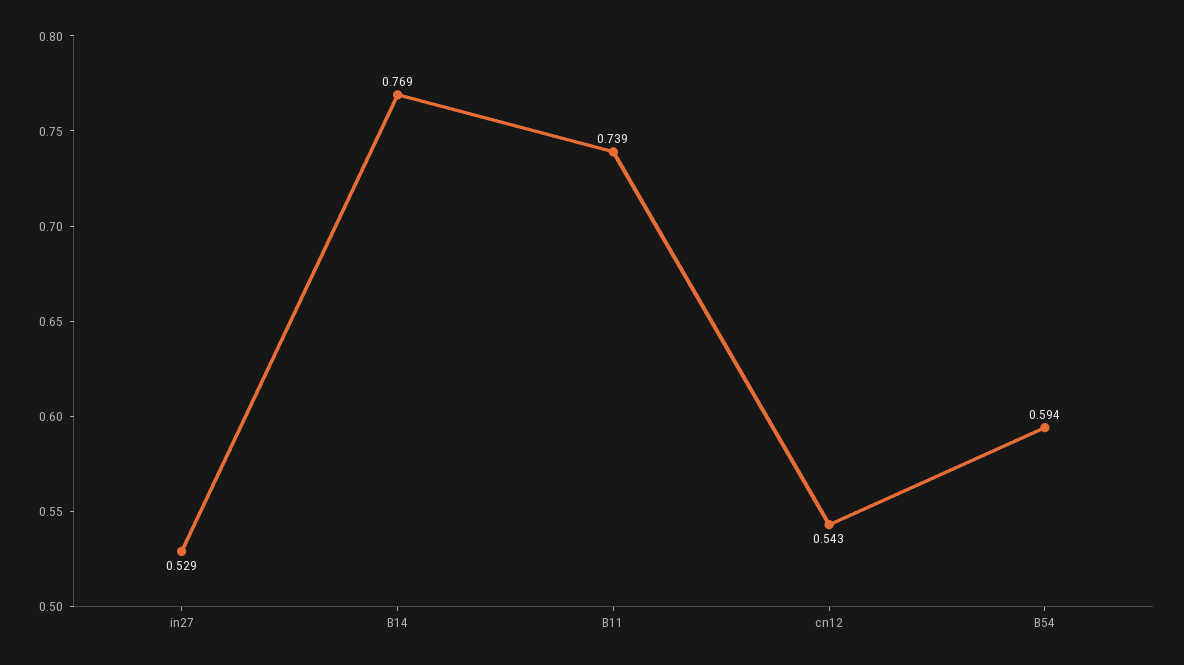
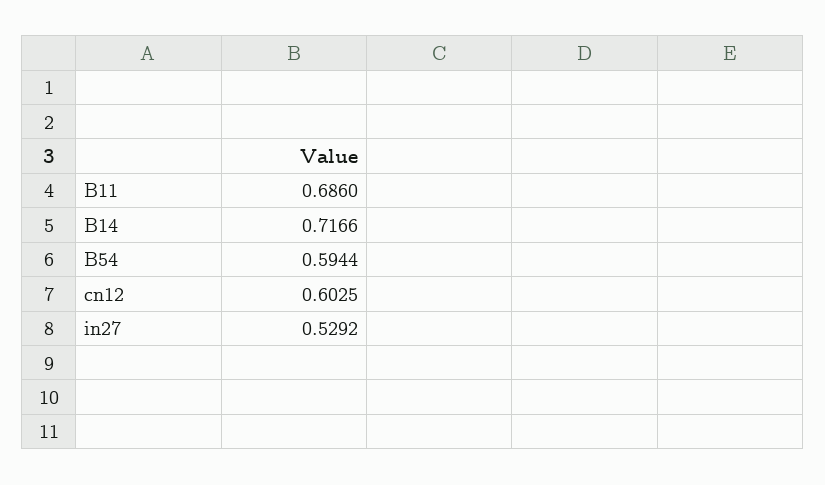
B14: 0.769 -> 0.7166
B11: 0.739 -> 0.686
cn12: 0.543 -> 0.6025

